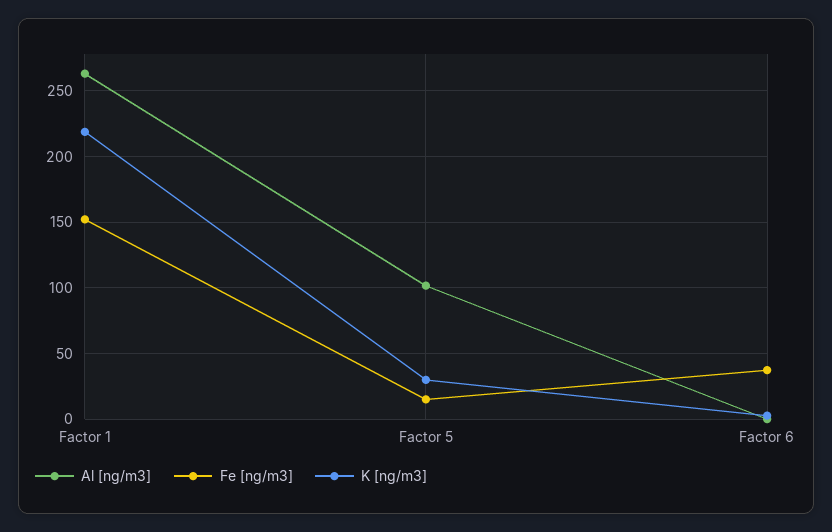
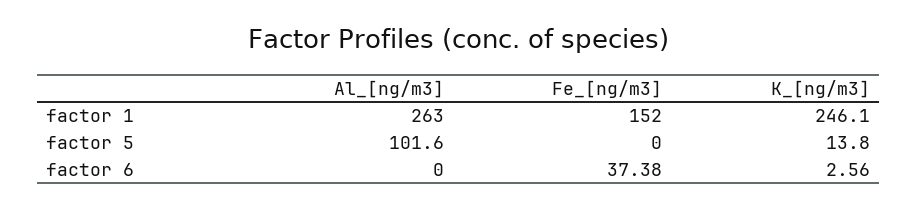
K [ng/m3], Factor 1: 220 -> 246.1
Fe [ng/m3], Factor 5: 15 -> 0
K [ng/m3], Factor 5: 30 -> 13.8

